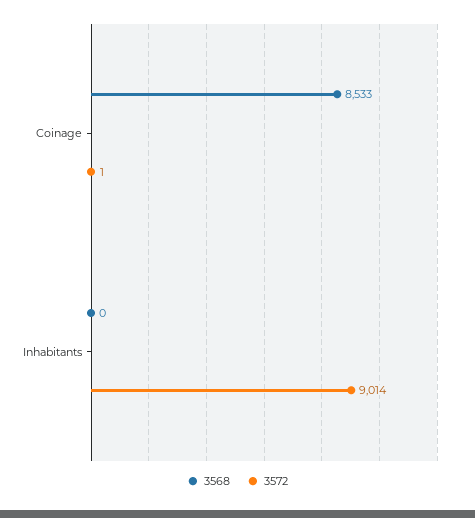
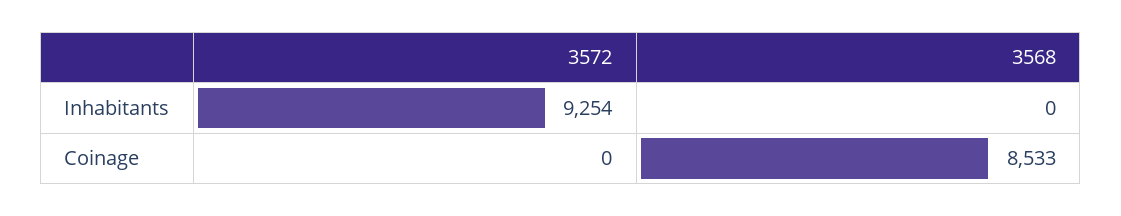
3572, Coinage: 1 -> 0
3572, Inhabitants: 9014 -> 9254

